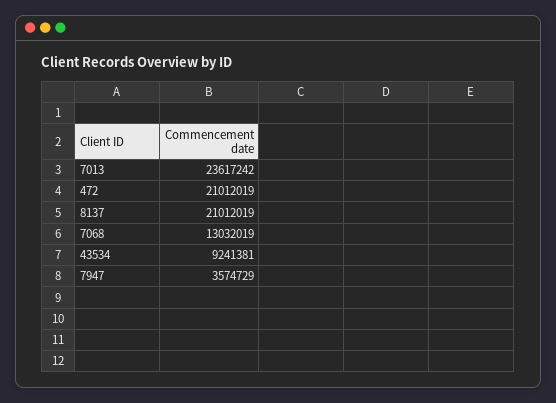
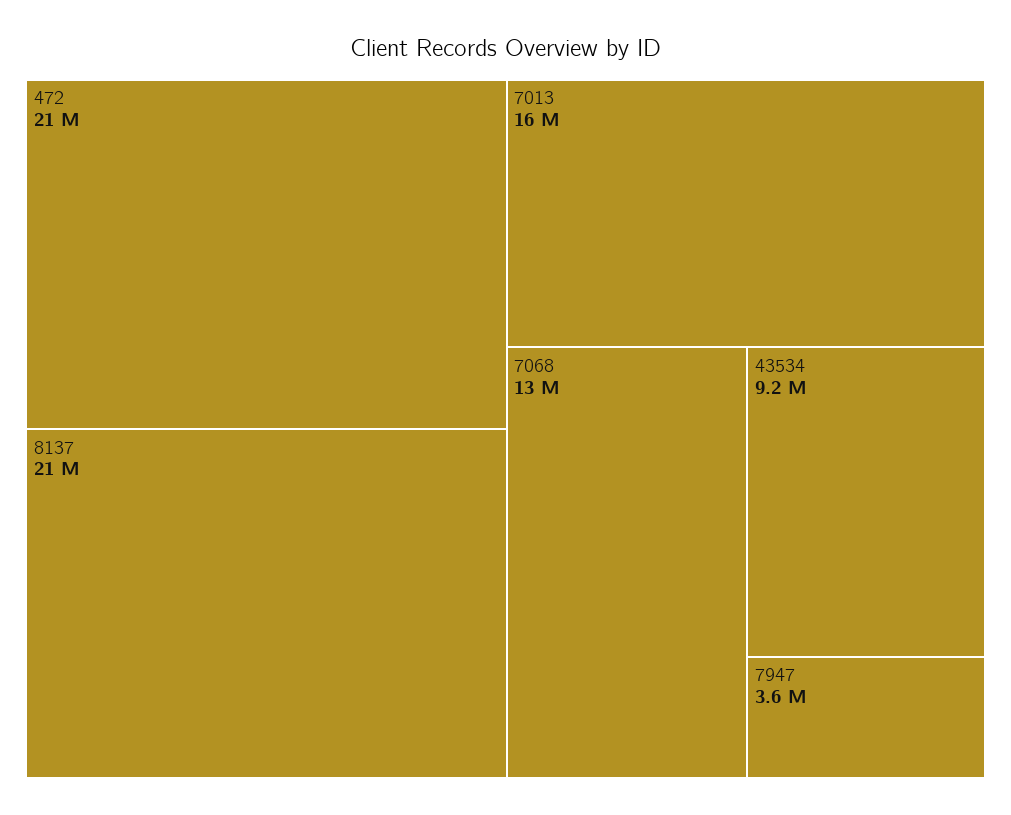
7013: 23617242 -> 16000000

